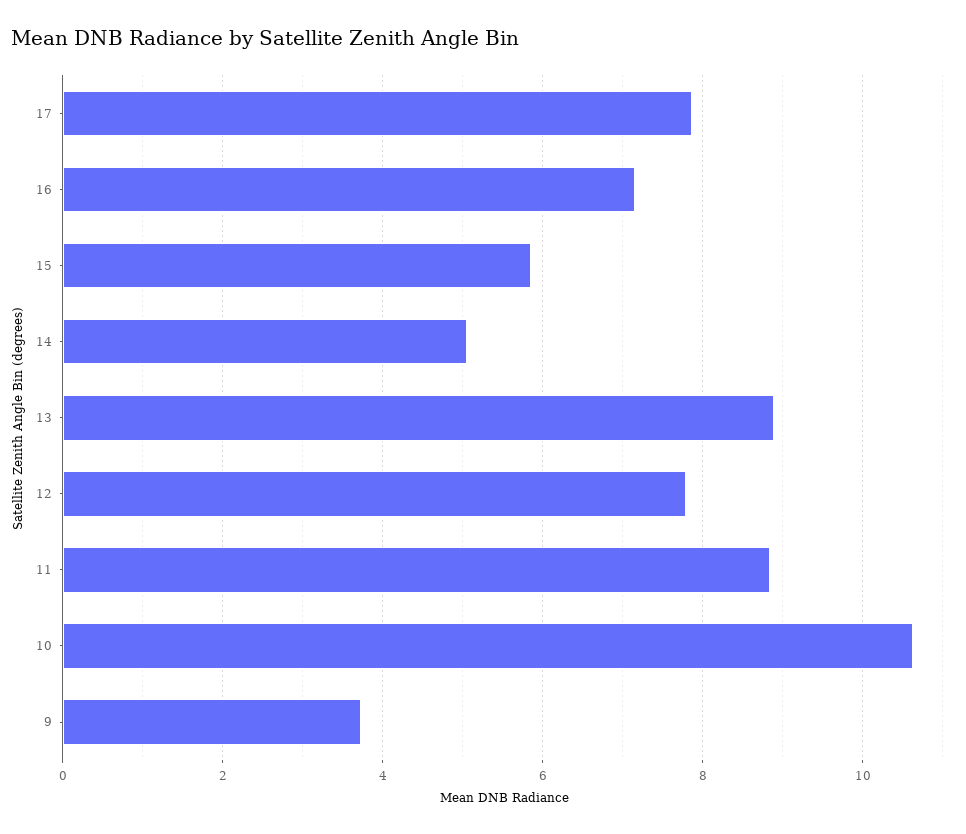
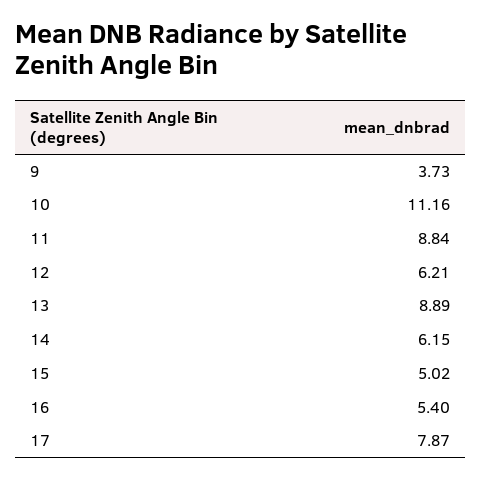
16: 7.2 -> 5.4
15: 5.8 -> 5.02
14: 5 -> 6.15
12: 7.8 -> 6.21
10: 10.6 -> 11.16

